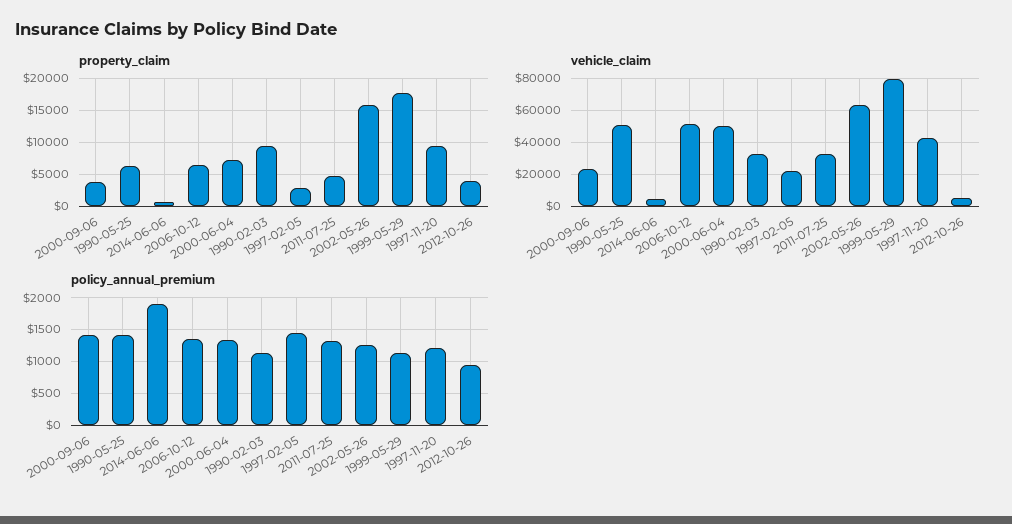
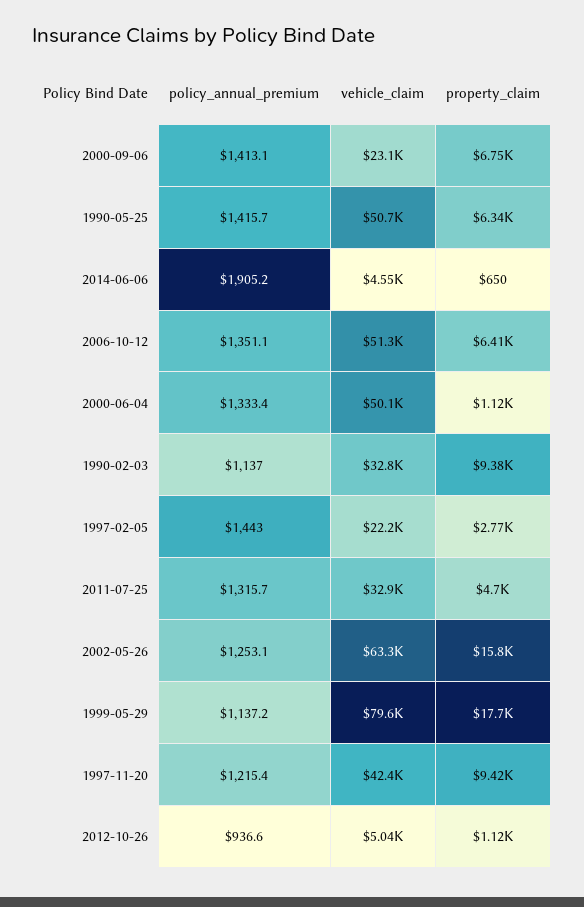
property_claim, 2000-09-06: 4000 -> 6750
property_claim, 2000-06-04: 7000 -> 1120
property_claim, 2012-10-26: 4000 -> 1120

